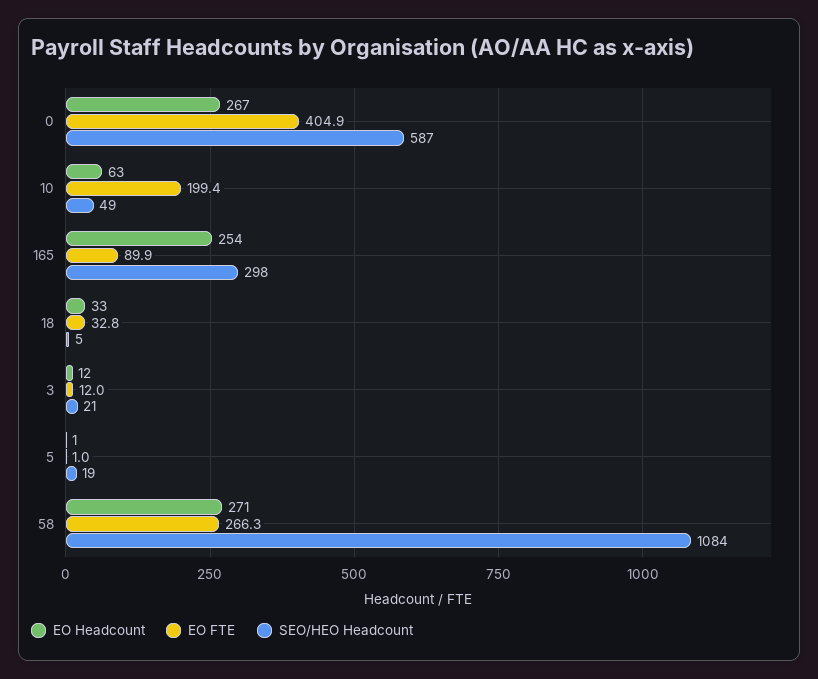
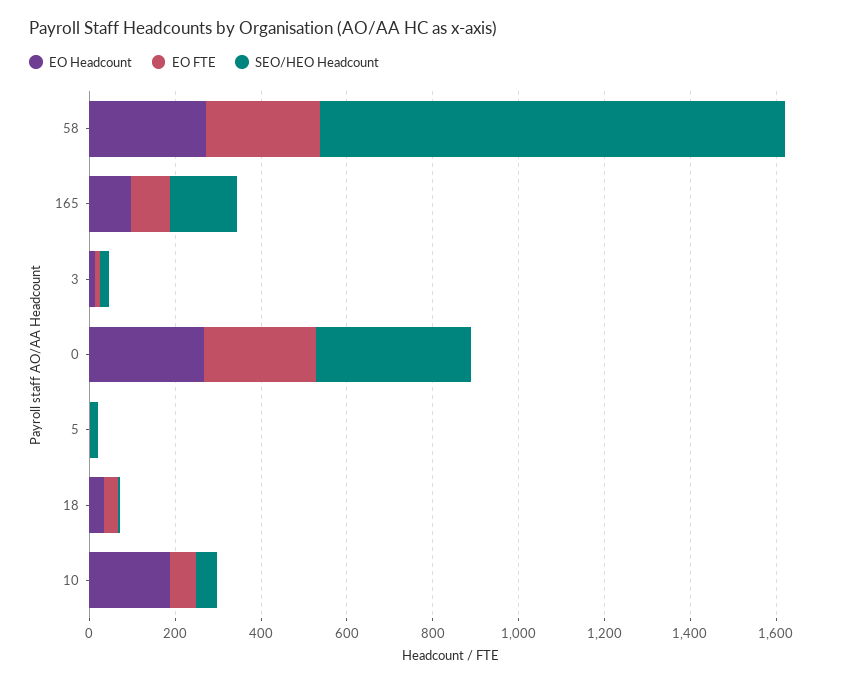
EO FTE, 0: 404.9 -> 250
SEO/HEO Headcount, 0: 587 -> 350
EO Headcount, 10: 63 -> 200
EO FTE, 10: 199.4 -> 50
EO Headcount, 165: 254 -> 100
SEO/HEO Headcount, 165: 298 -> 150

